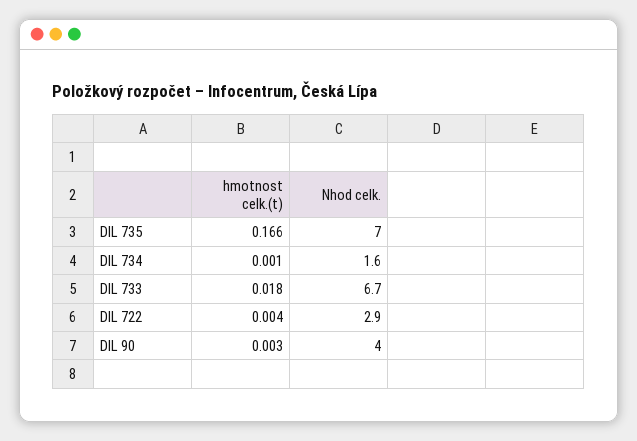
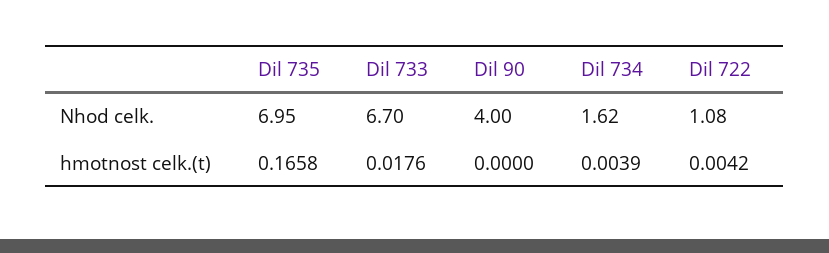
hmotnost celk.(t), DIL 734: 0.001 -> 0.0039
Nhod celk., DIL 722: 2.9 -> 1.08
hmotnost celk.(t), DIL 90: 0.003 -> 0

